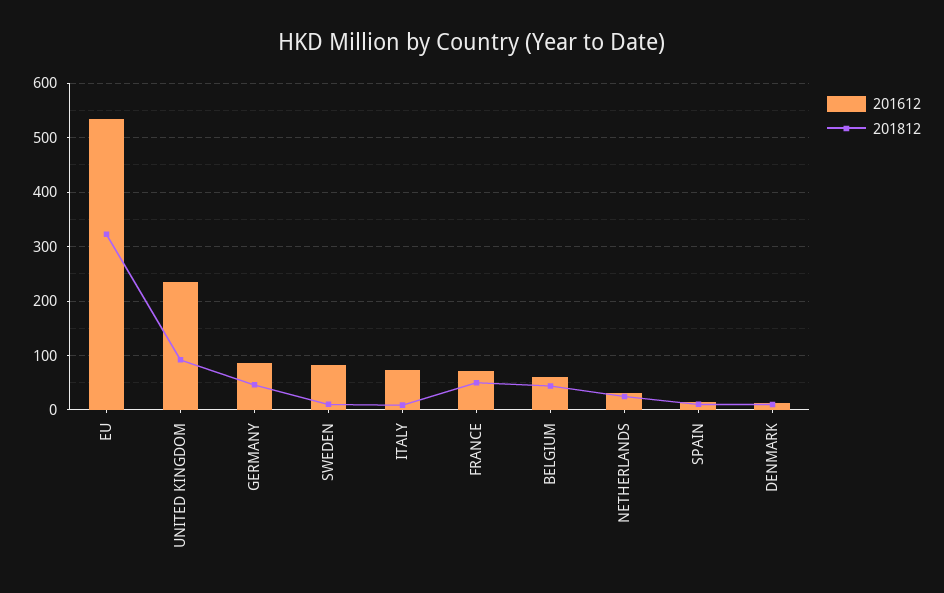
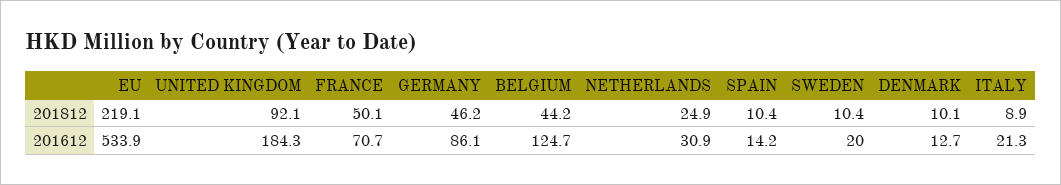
201812, EU: 320 -> 219.1
201612, UNITED KINGDOM: 240 -> 184.3
201612, SWEDEN: 80 -> 20
201612, ITALY: 80 -> 21.3
201612, BELGIUM: 60 -> 124.7

